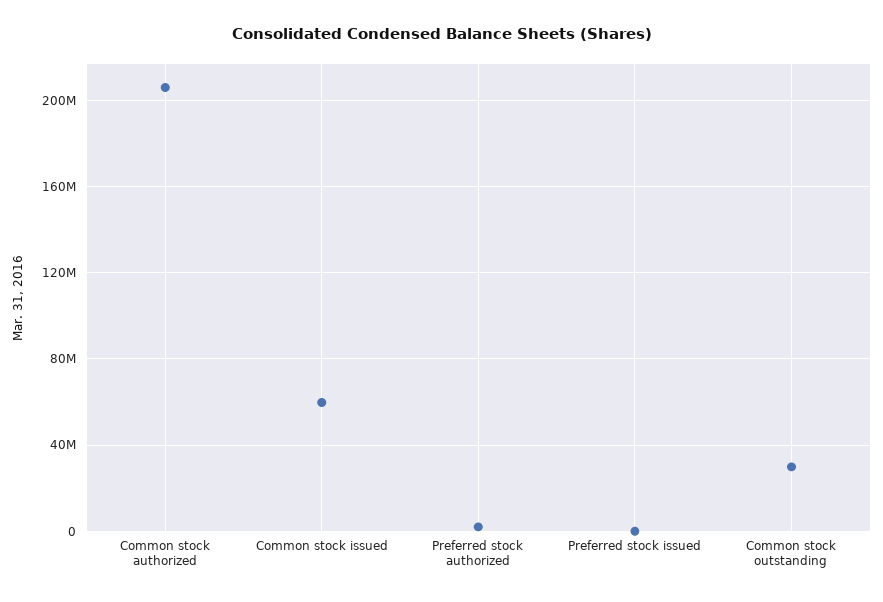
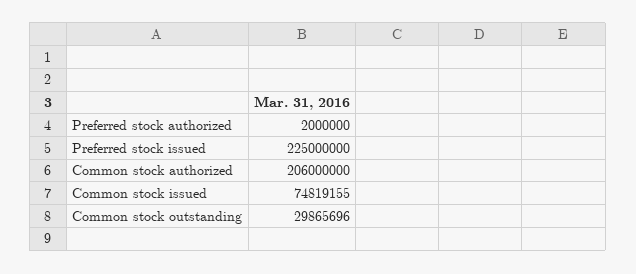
Common stock issued: 60000000 -> 74819155
Preferred stock issued: 0 -> 225000000

